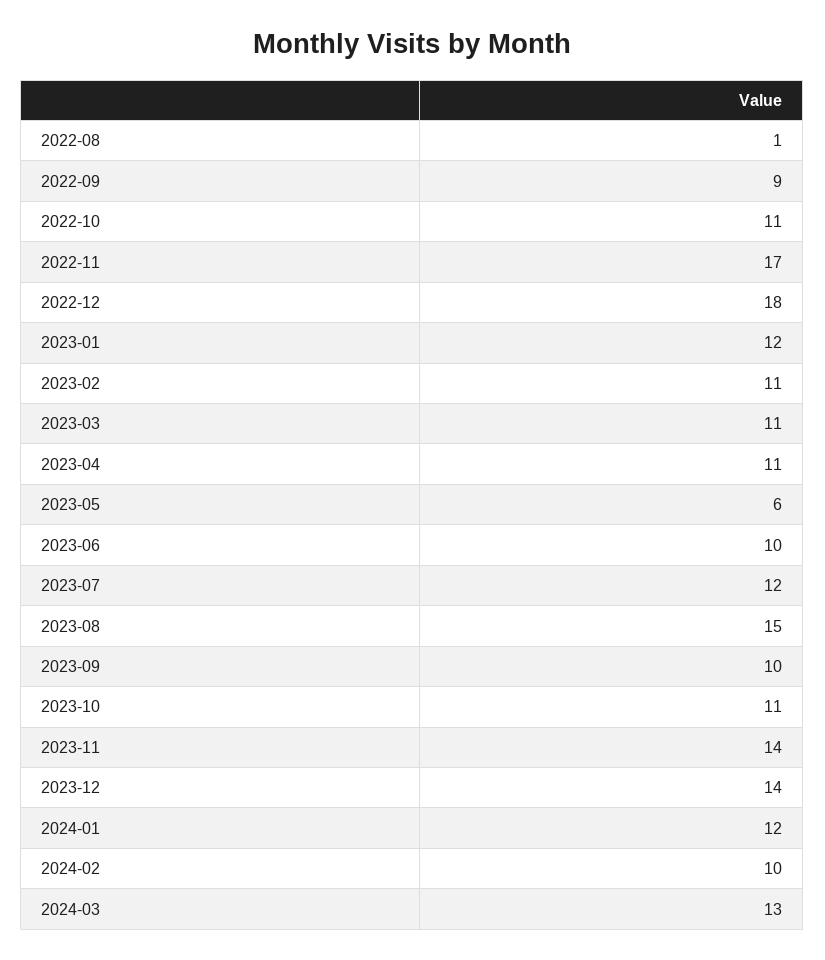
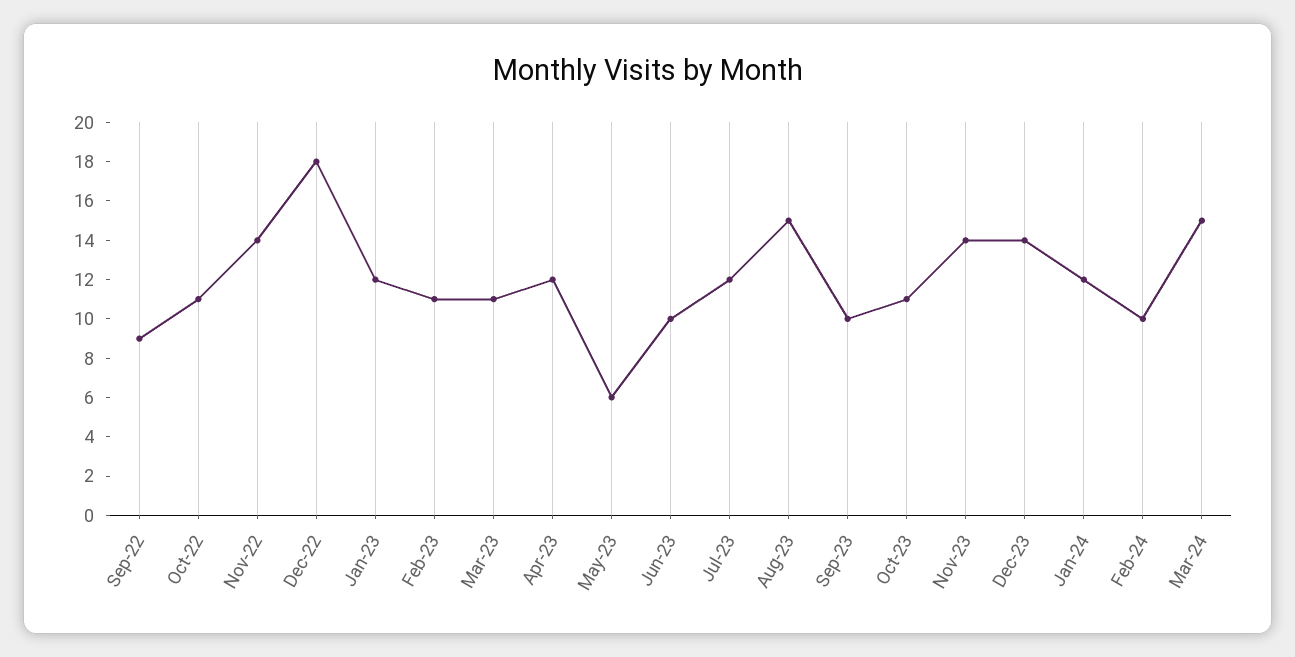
2022-08: 1 -> none
2022-11: 17 -> 14
2023-04: 11 -> 12
2024-03: 13 -> 15

